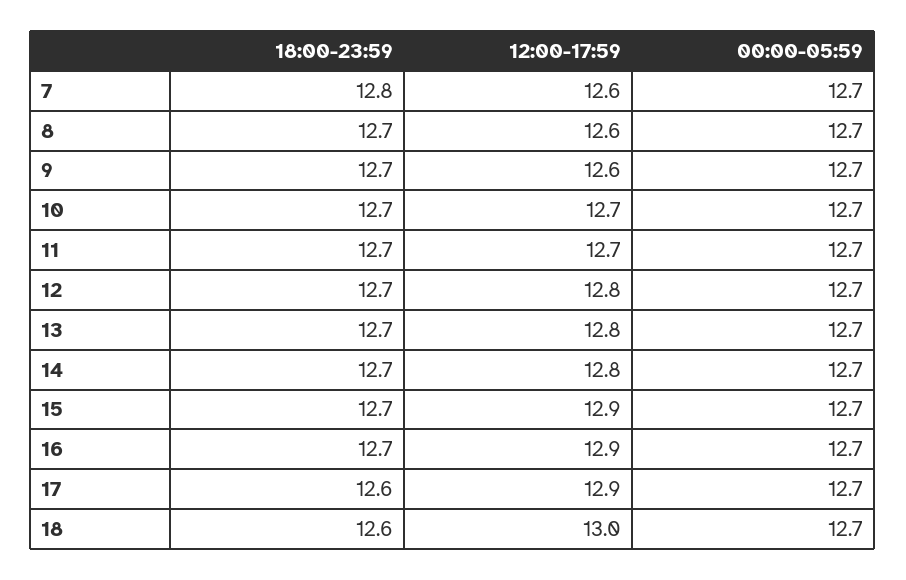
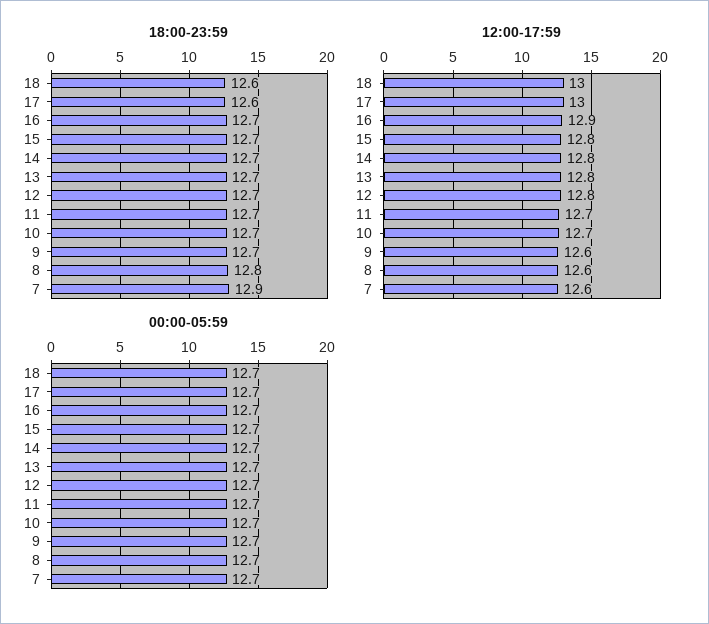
18:00-23:59, 7: 12.8 -> 12.9
18:00-23:59, 8: 12.7 -> 12.8
12:00-17:59, 15: 12.9 -> 12.8
12:00-17:59, 17: 12.9 -> 13

